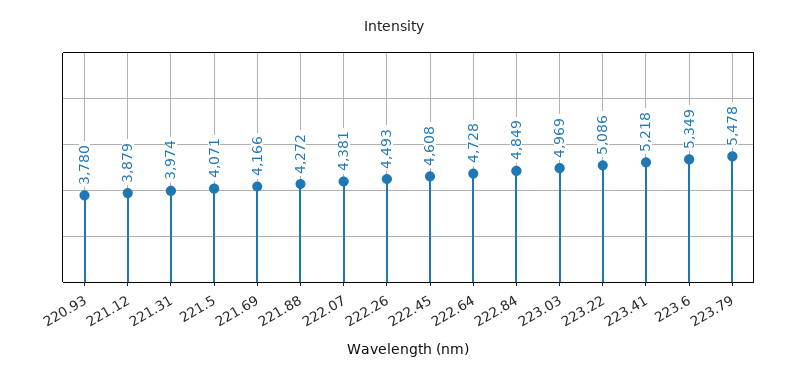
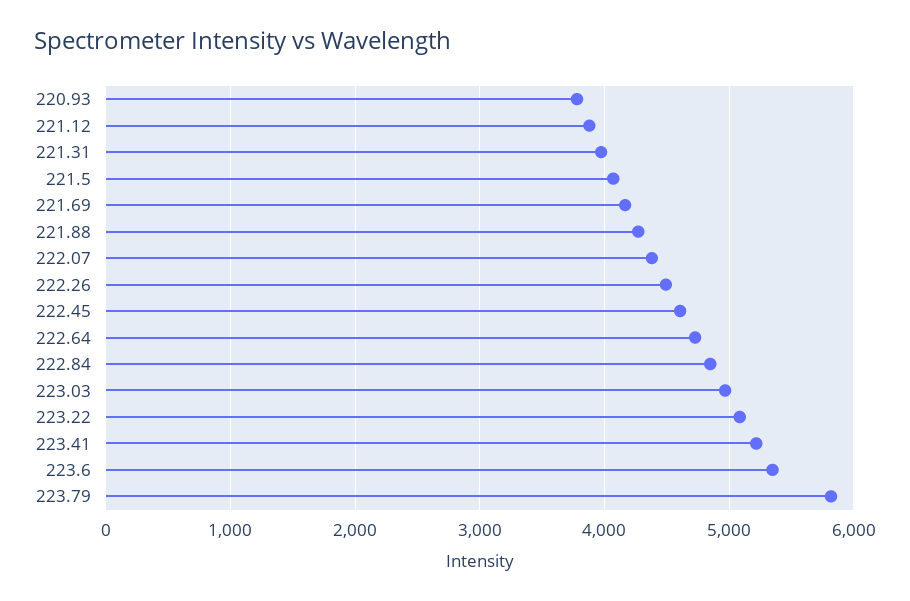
223.79: 5478 -> 5800

